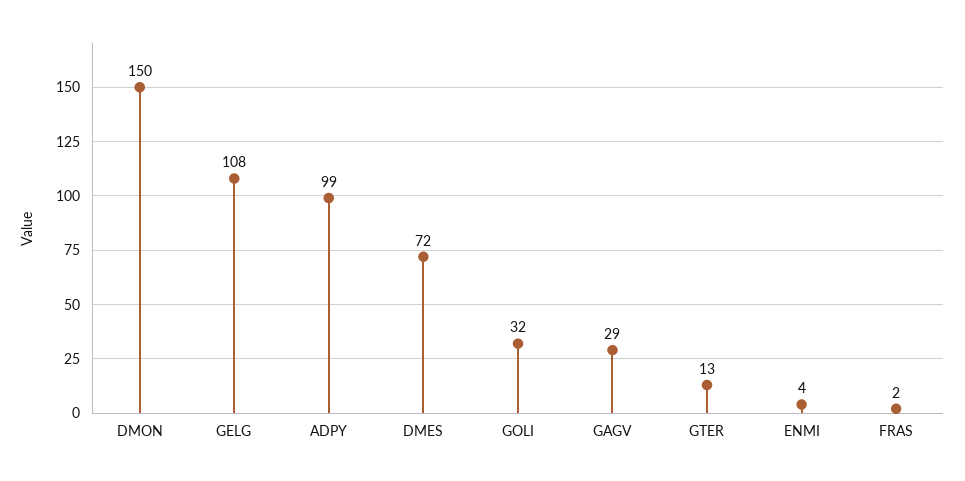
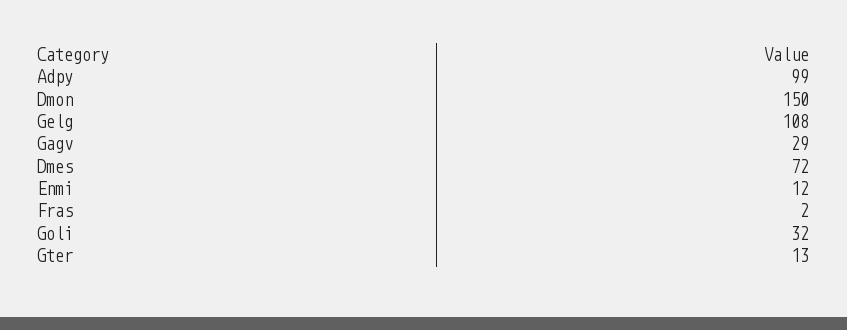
ENMI: 4 -> 12

